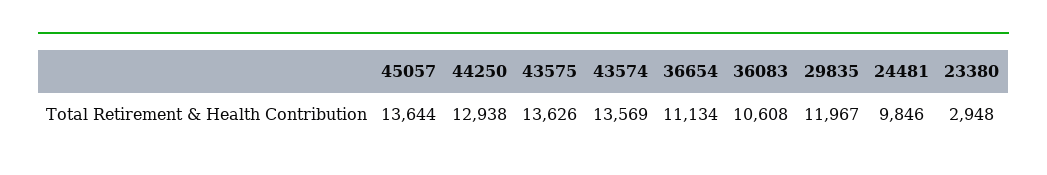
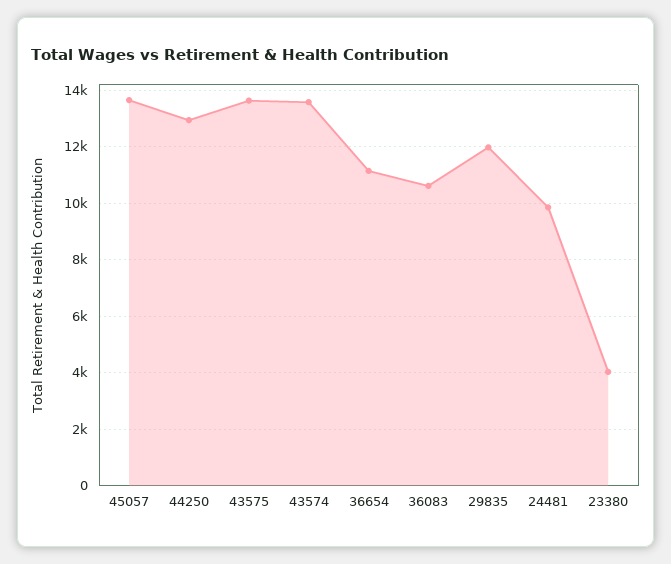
23380: 2948 -> 4000

